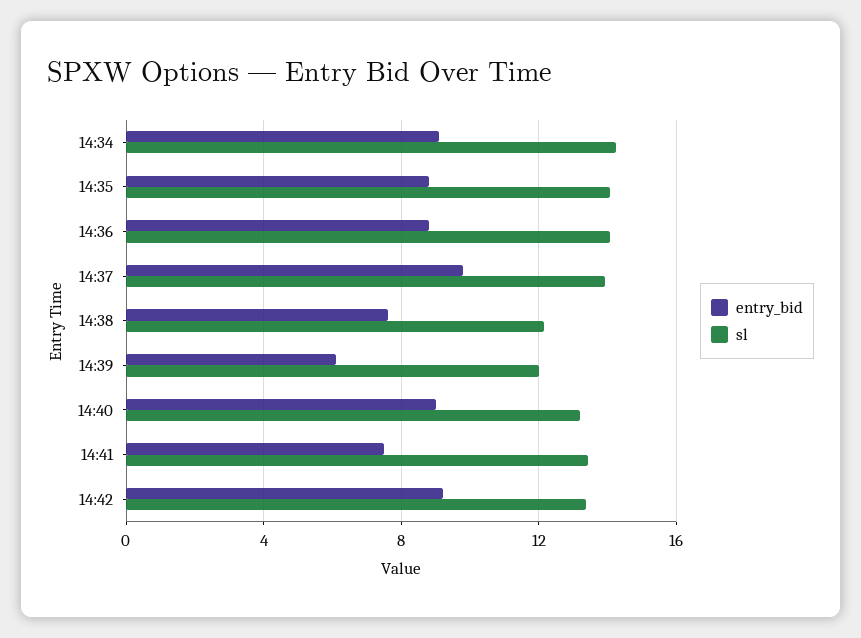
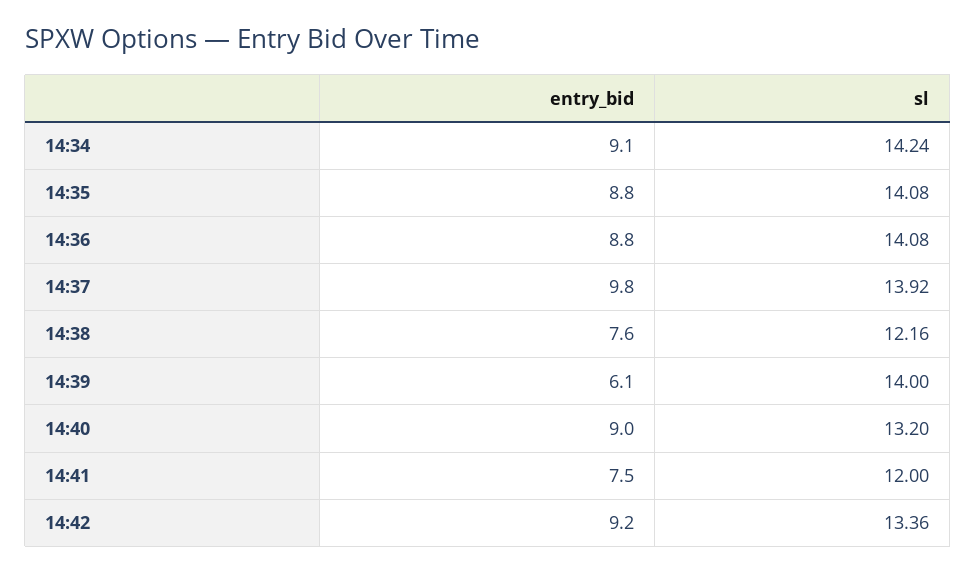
sl, 14:39: 12 -> 14
sl, 14:41: 13.5 -> 12

